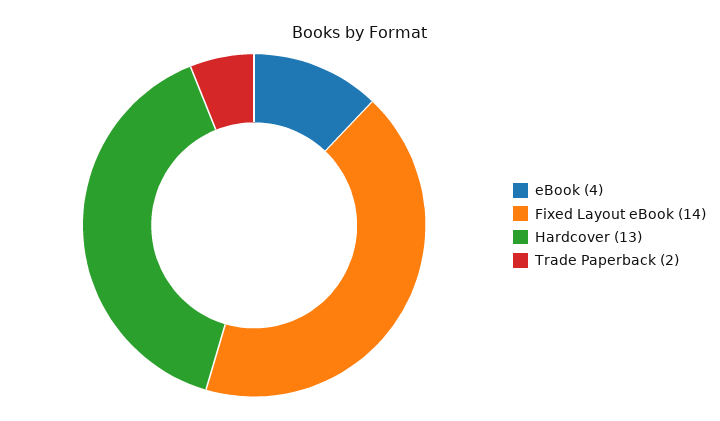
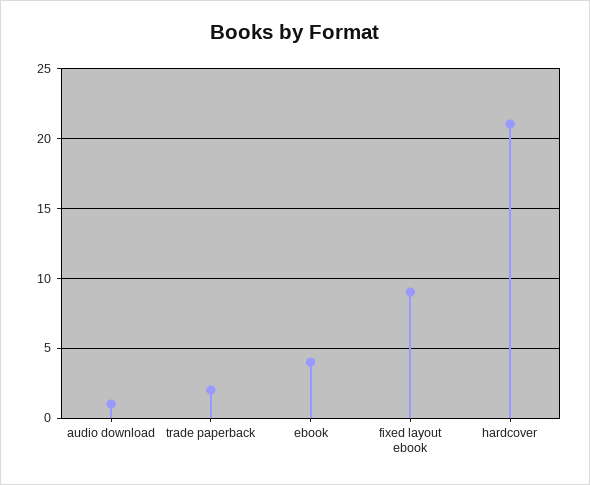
Fixed Layout eBook: 14 -> 9
Hardcover: 13 -> 21
audio download: none -> 1

